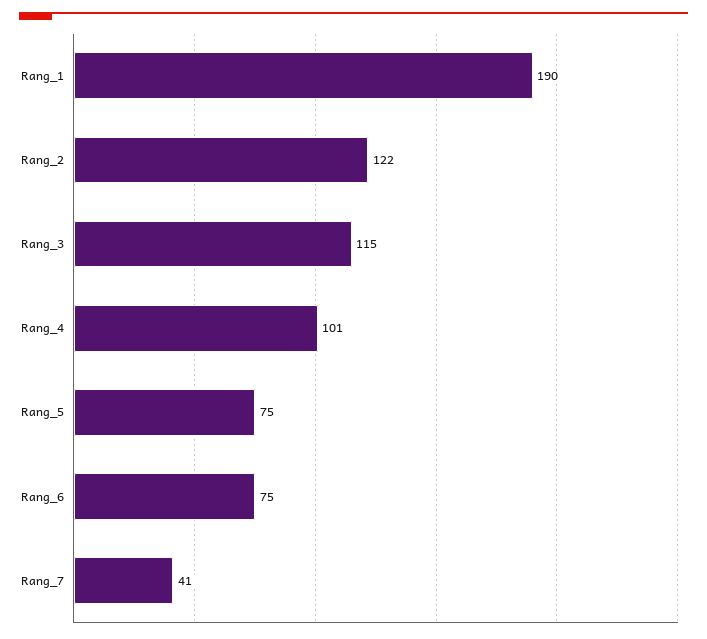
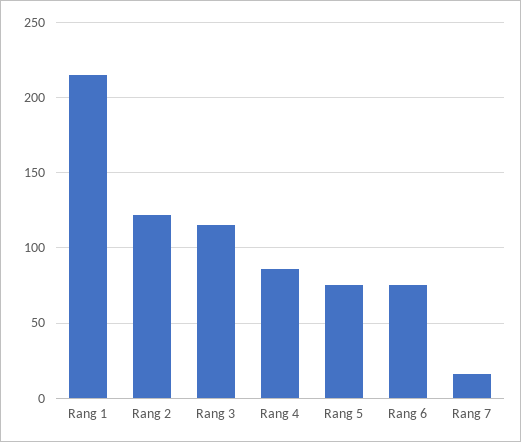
Rang_1: 190 -> 215
Rang_4: 101 -> 85
Rang_7: 41 -> 15

